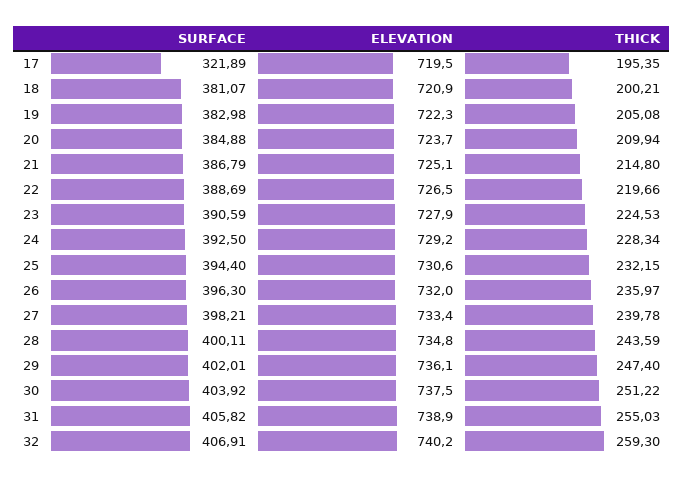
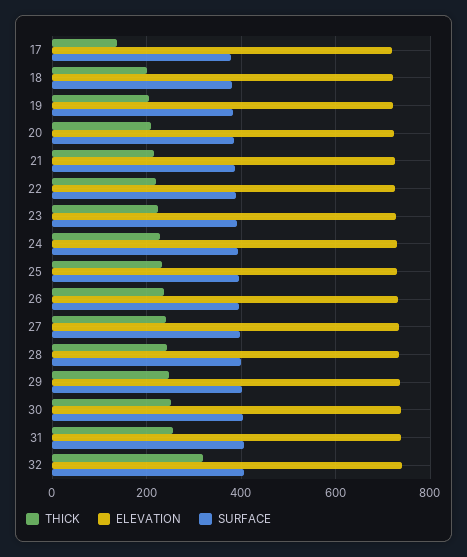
SURFACE, 17: 321.89 -> 380
THICK, 17: 195.35 -> 140
THICK, 32: 259.3 -> 320

